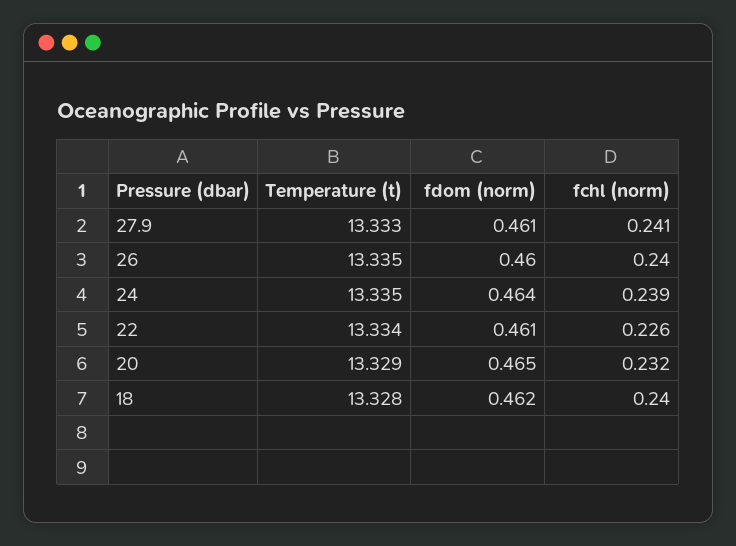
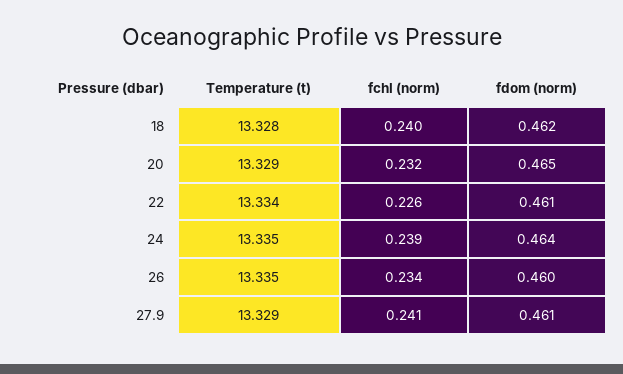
Temperature (t), 27.9: 13.333 -> 13.329
fchl (norm), 26: 0.24 -> 0.234

